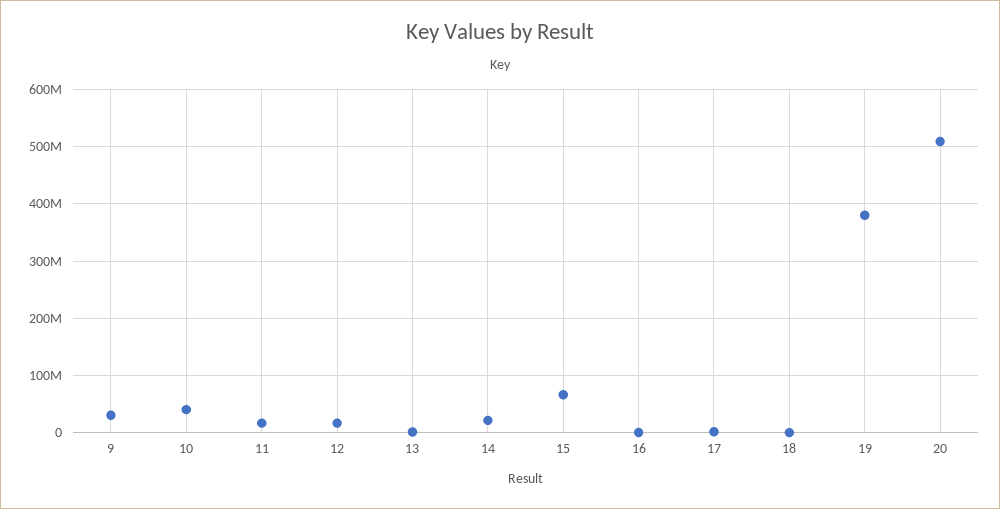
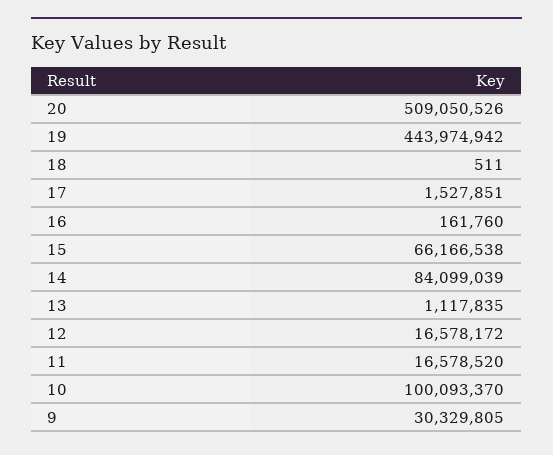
10: 40000000 -> 100093370
14: 20000000 -> 84099039
19: 380000000 -> 443974942

